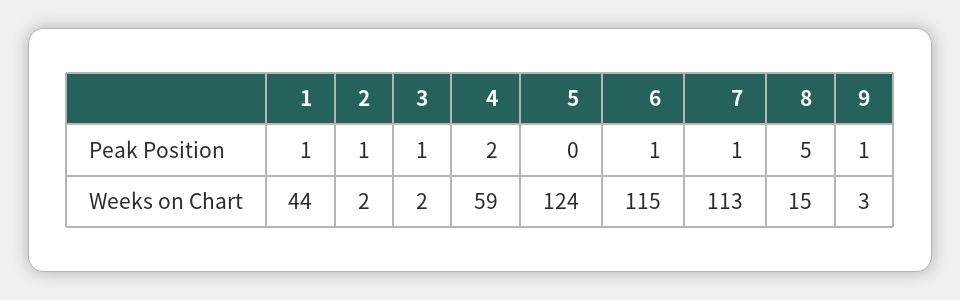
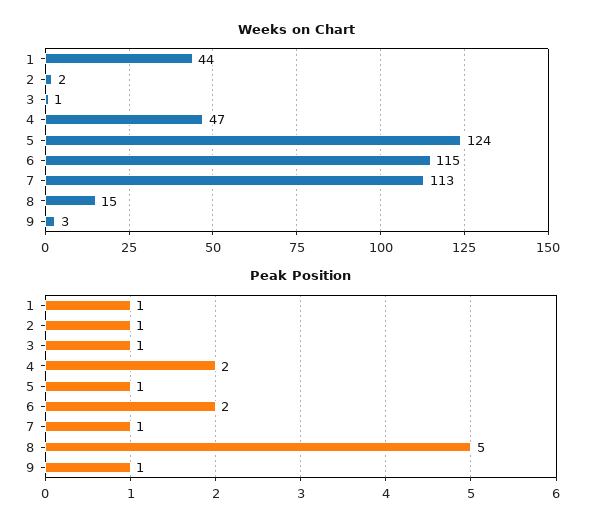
Peak Position, 5: 0 -> 1
Peak Position, 6: 1 -> 2
Weeks on Chart, 3: 2 -> 1
Weeks on Chart, 4: 59 -> 47

